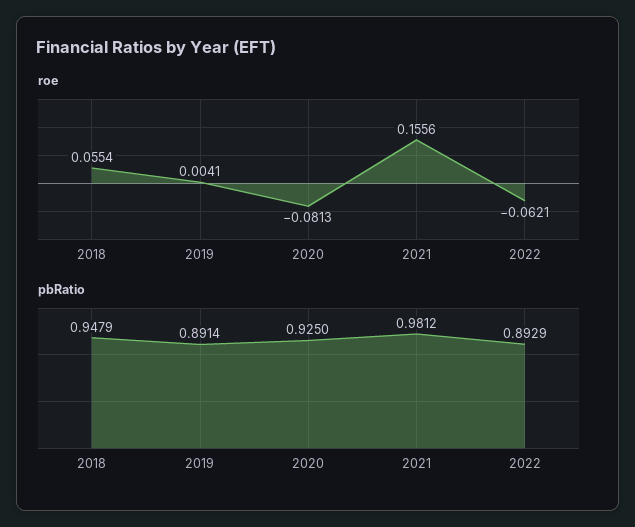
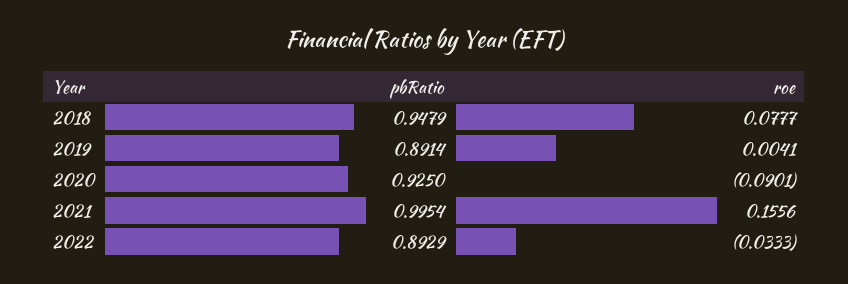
roe, 2018: 0.0554 -> 0.0777
roe, 2020: -0.0813 -> -0.0901
roe, 2022: -0.0621 -> -0.0333
pbRatio, 2021: 0.9812 -> 0.9954

